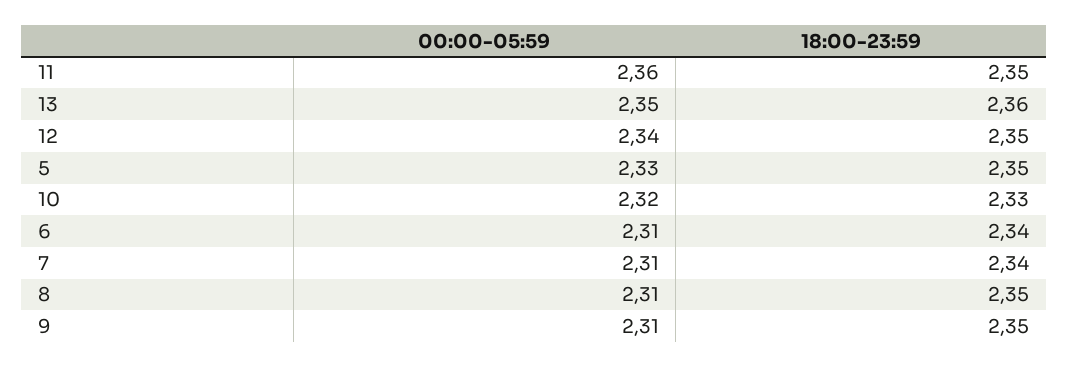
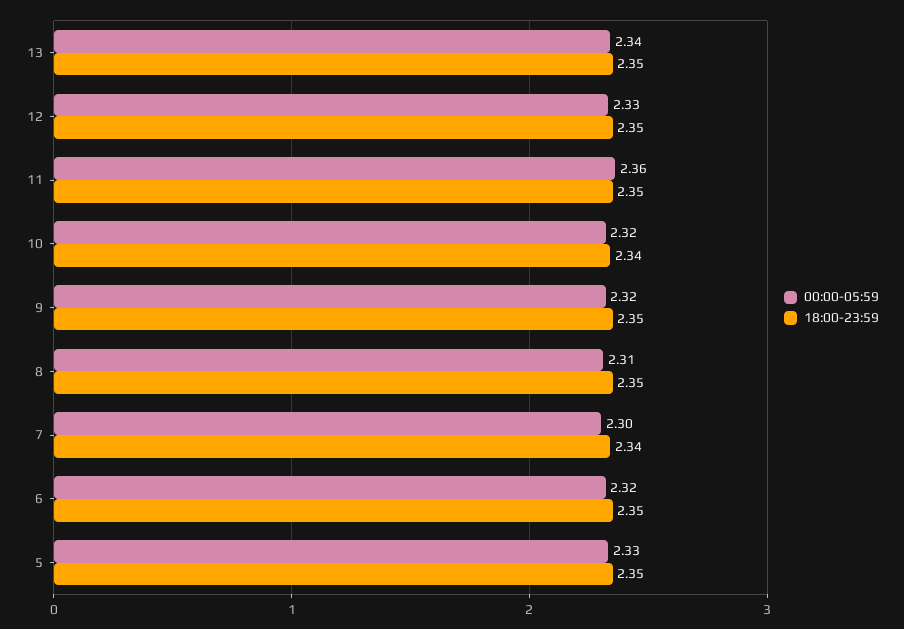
00:00-05:59, 13: 2.35 -> 2.34
18:00-23:59, 13: 2.36 -> 2.35
00:00-05:59, 12: 2.34 -> 2.33
18:00-23:59, 10: 2.33 -> 2.34
00:00-05:59, 6: 2.31 -> 2.32
18:00-23:59, 6: 2.34 -> 2.35
00:00-05:59, 7: 2.31 -> 2.3
00:00-05:59, 9: 2.31 -> 2.32

